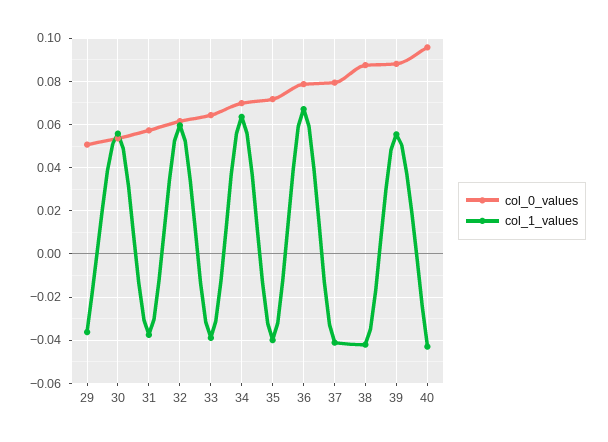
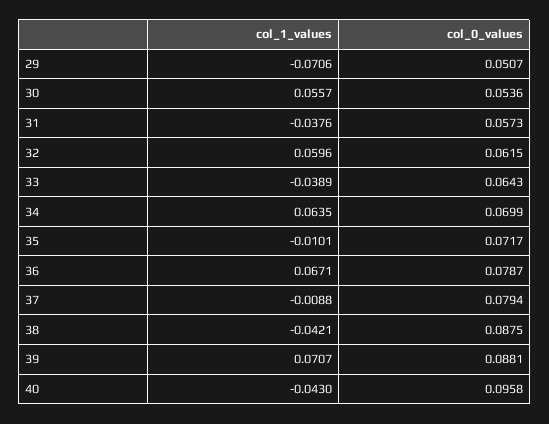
col_1_values, 29: -0.035 -> -0.0706
col_1_values, 35: -0.04 -> -0.0101
col_1_values, 37: -0.04 -> -0.0088
col_1_values, 39: 0.055 -> 0.0707

